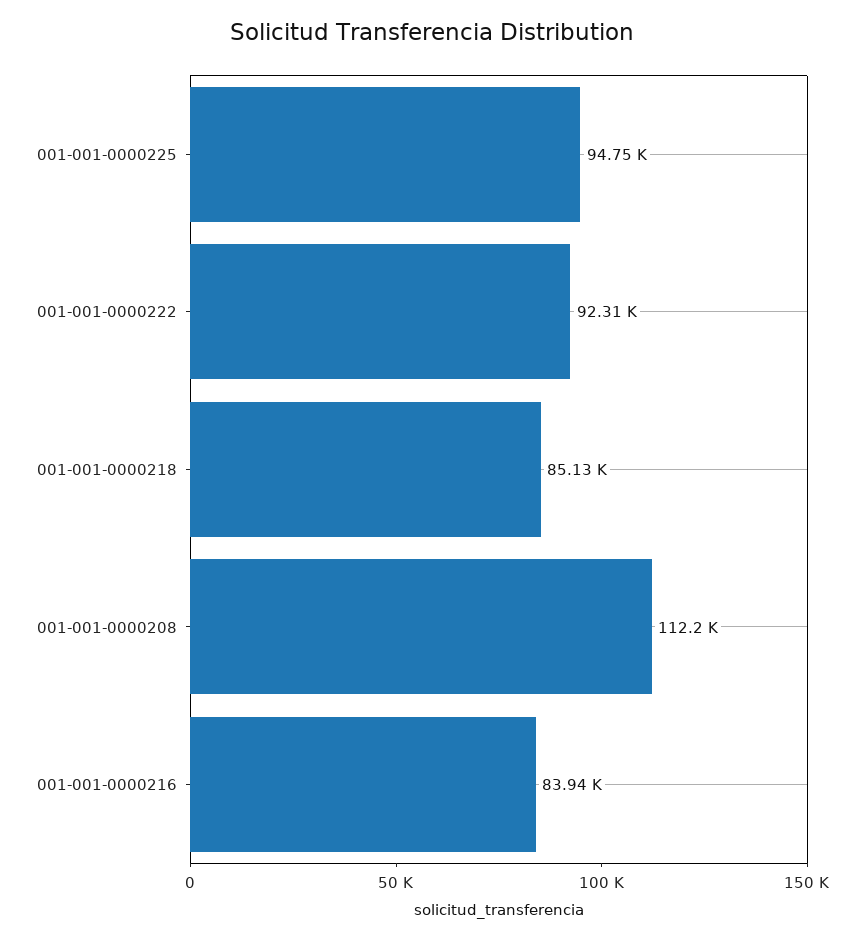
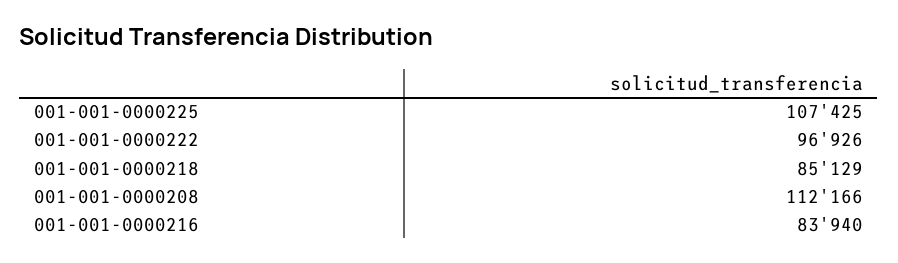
001-001-0000225: 94750 -> 107425
001-001-0000222: 92310 -> 96926

